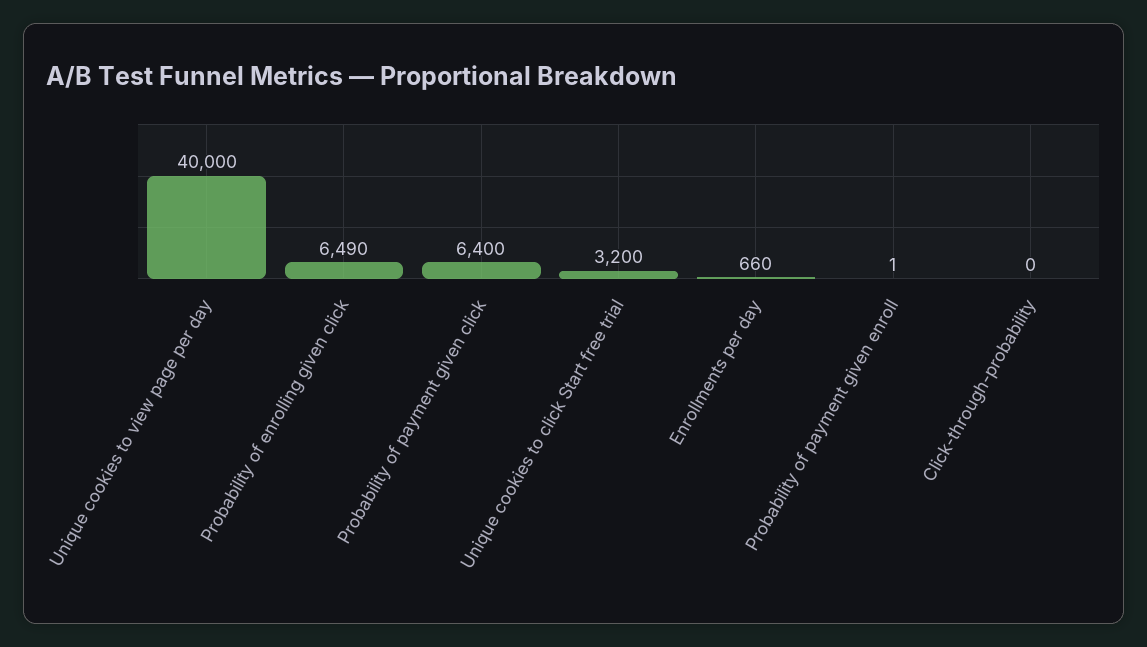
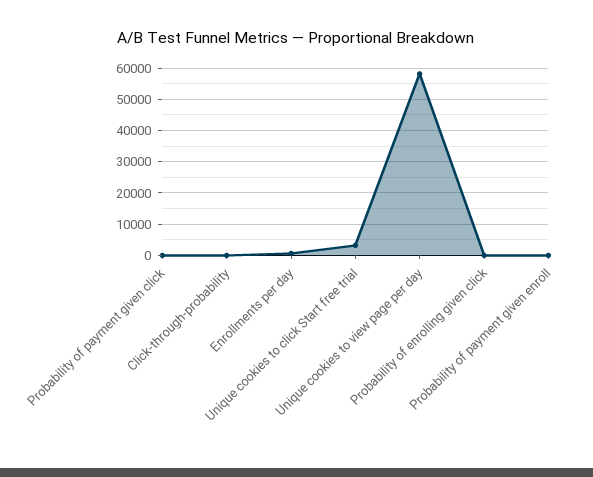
Unique cookies to view page per day: 40000 -> 58000
Probability of enrolling given click: 6490 -> 0
Probability of payment given click: 6400 -> 0

